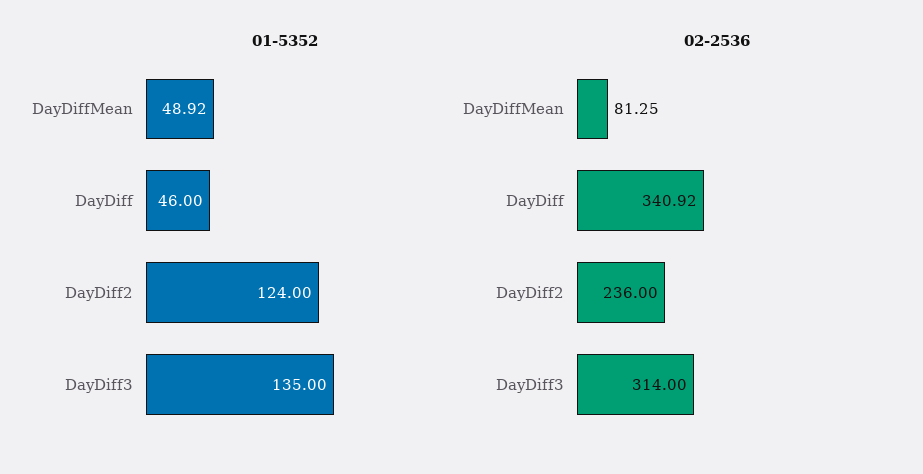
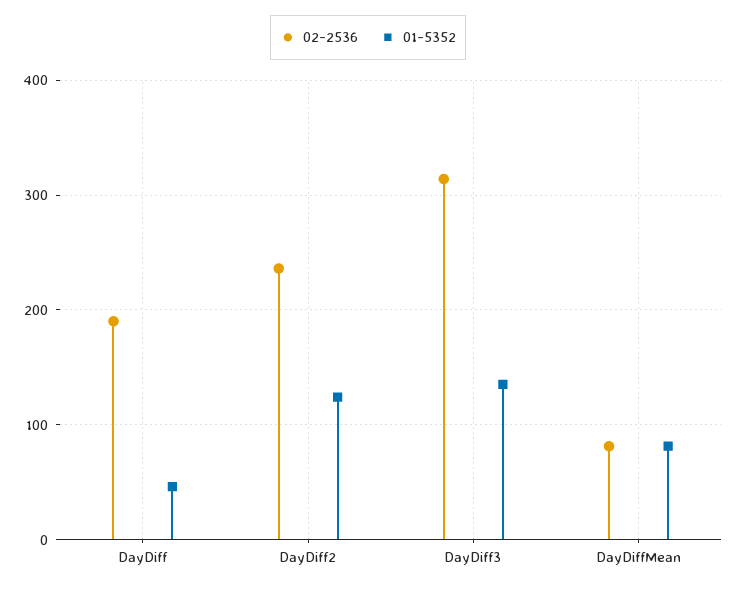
01-5352, DayDiffMean: 48.92 -> 80
02-2536, DayDiff: 340.92 -> 190

